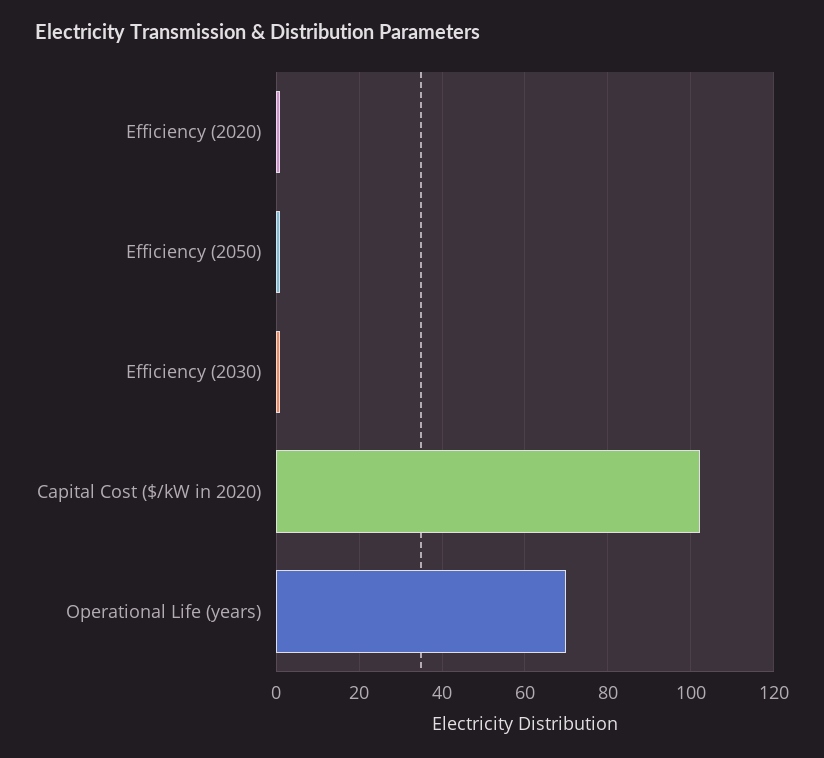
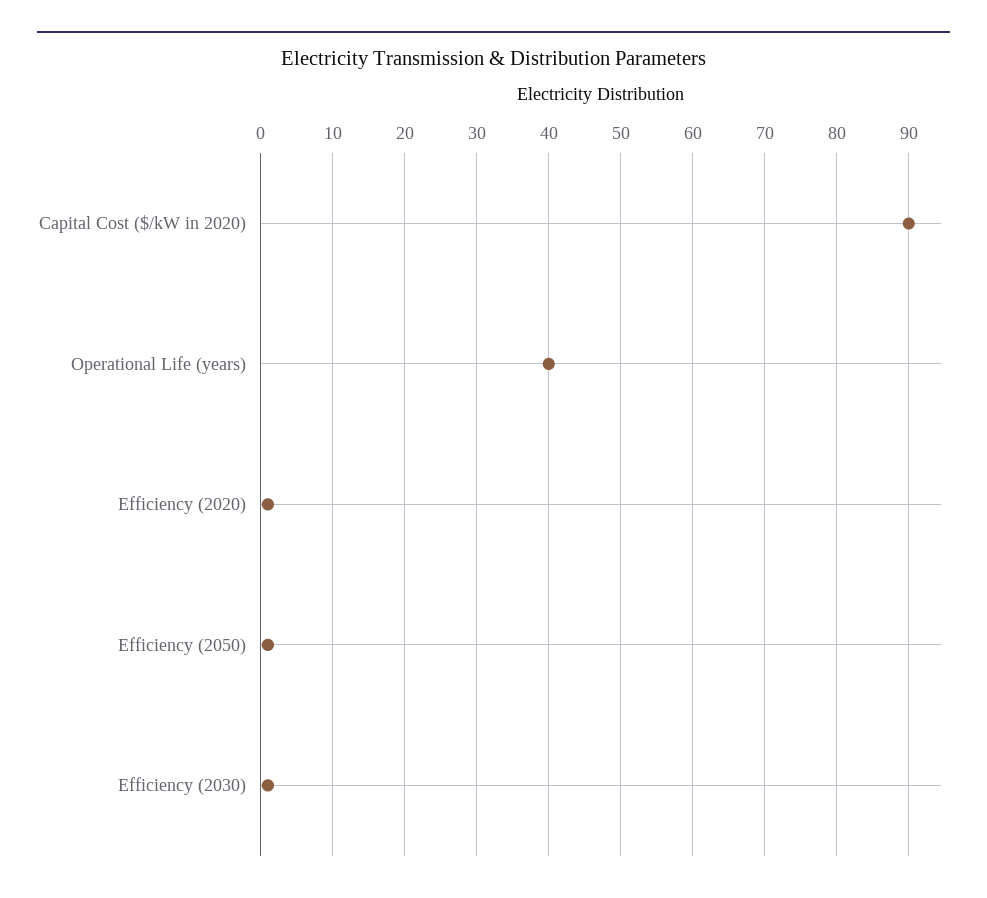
Capital Cost ($/kW in 2020): 102 -> 90
Operational Life (years): 70 -> 40

